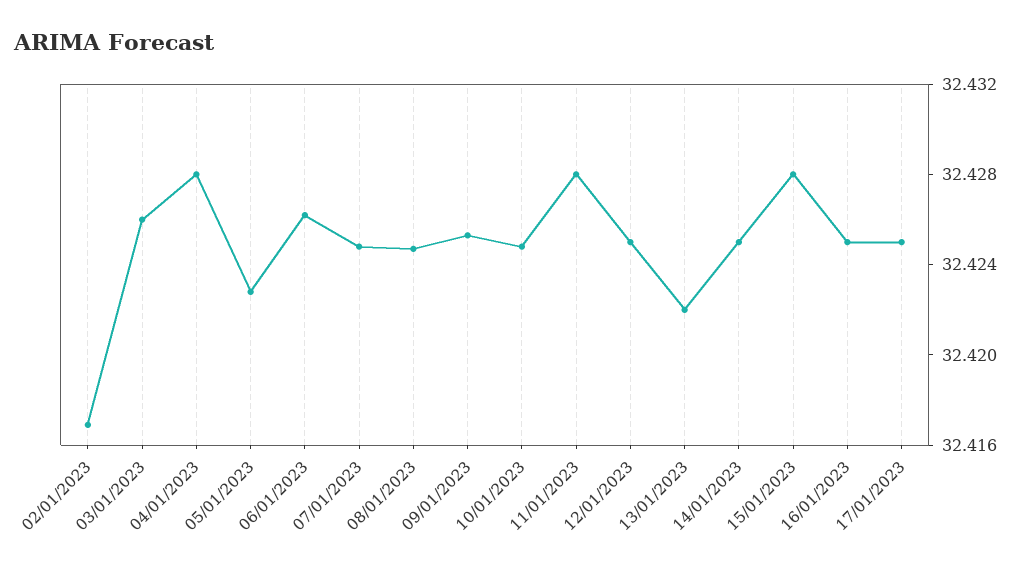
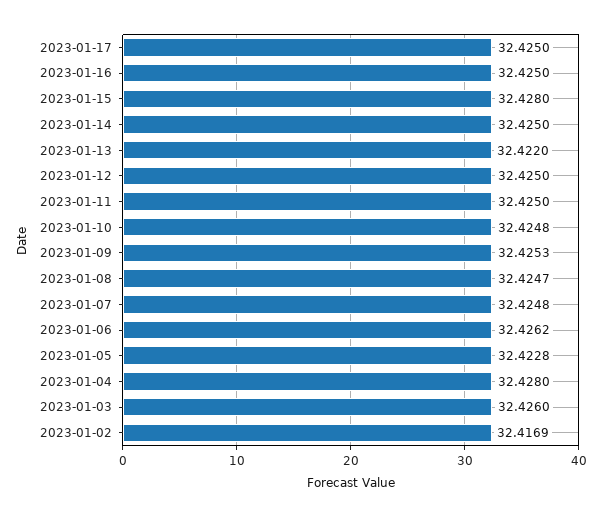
11/01/2023: 32.428 -> 32.425

